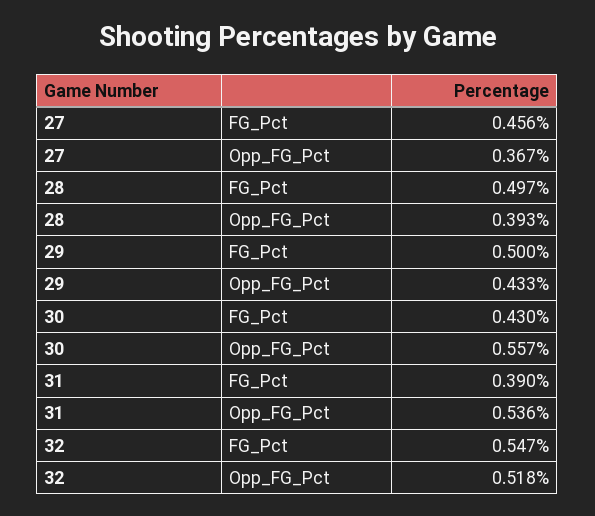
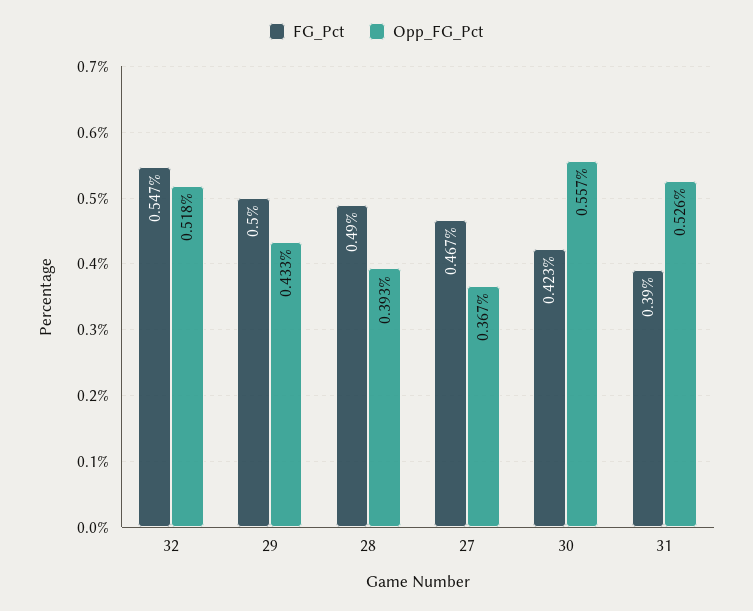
FG_Pct, 27: 0.456 -> 0.467
FG_Pct, 28: 0.497 -> 0.49
FG_Pct, 30: 0.43 -> 0.423
Opp_FG_Pct, 31: 0.536 -> 0.526

